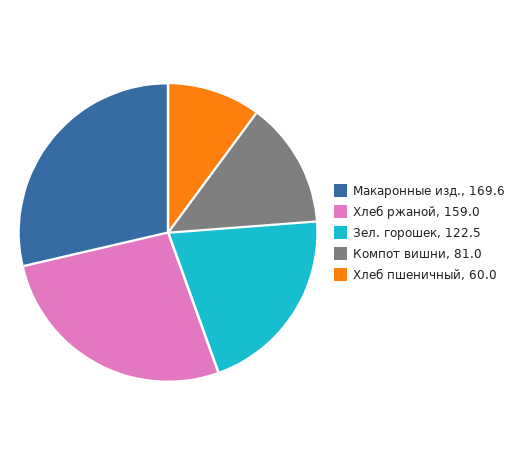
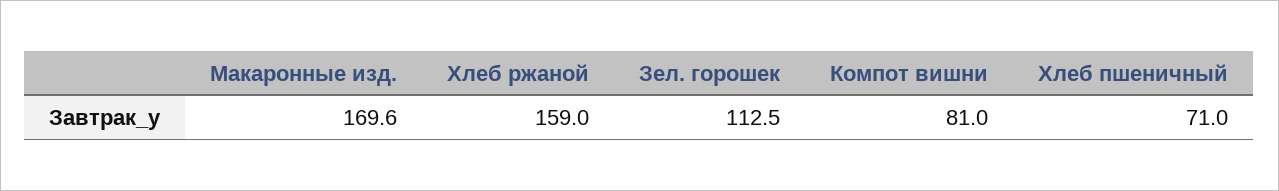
Зел. горошек: 122.5 -> 112.5
Хлеб пшеничный: 60 -> 71

